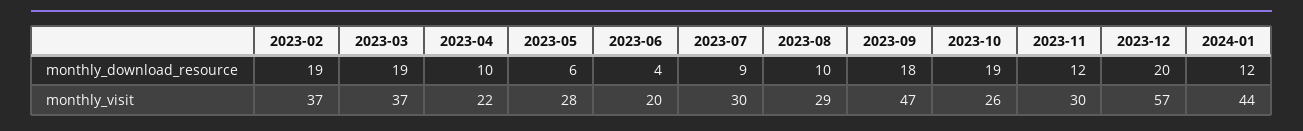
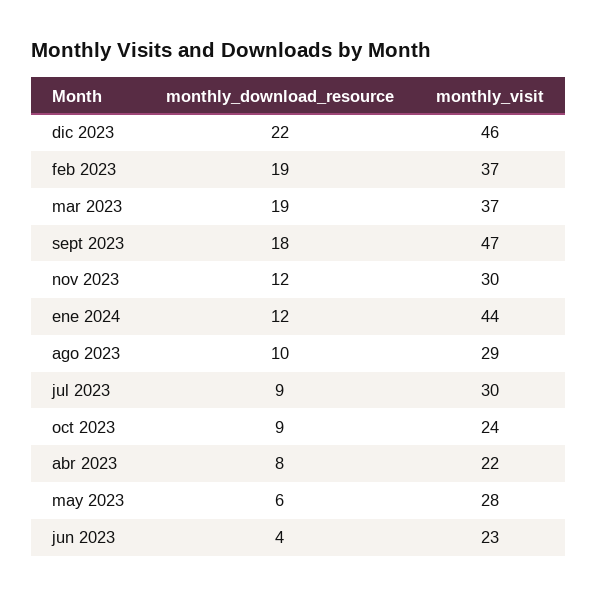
2023-04, monthly_download_resource: 10 -> 8
2023-10, monthly_download_resource: 19 -> 9
2023-12, monthly_download_resource: 20 -> 22
2023-06, monthly_visit: 20 -> 23
2023-10, monthly_visit: 26 -> 24
2023-12, monthly_visit: 57 -> 46

